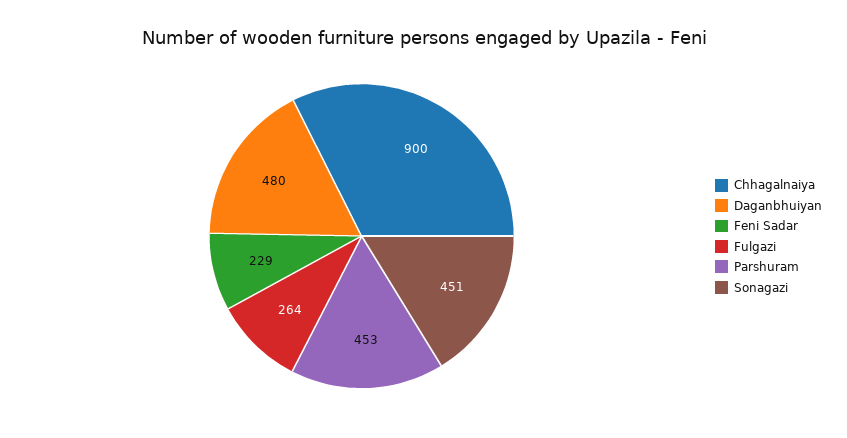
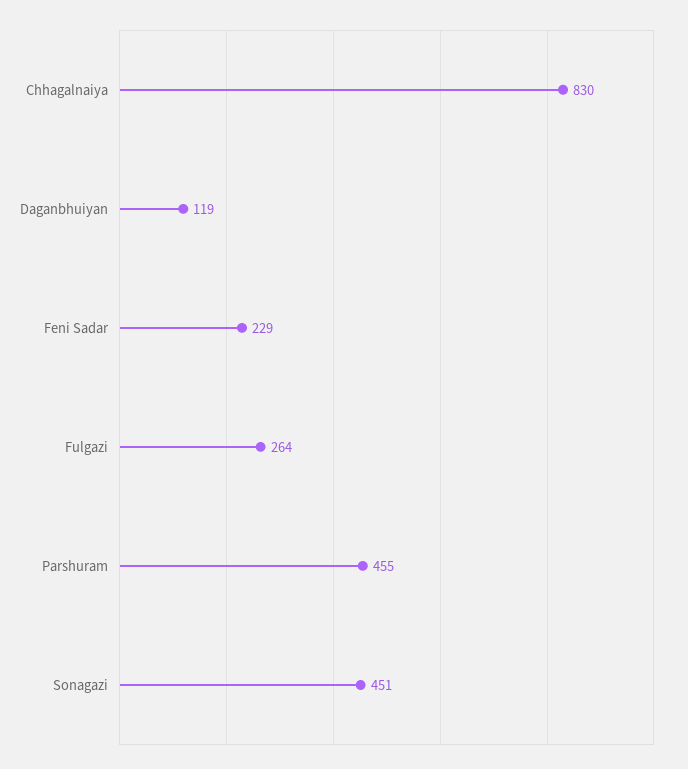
Chhagalnaiya: 900 -> 830
Daganbhuiyan: 480 -> 119
Parshuram: 453 -> 455

